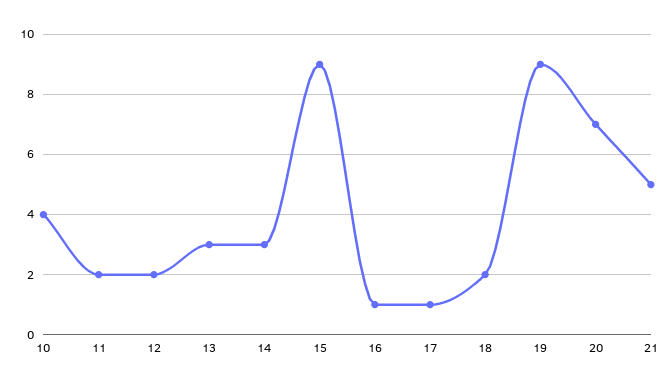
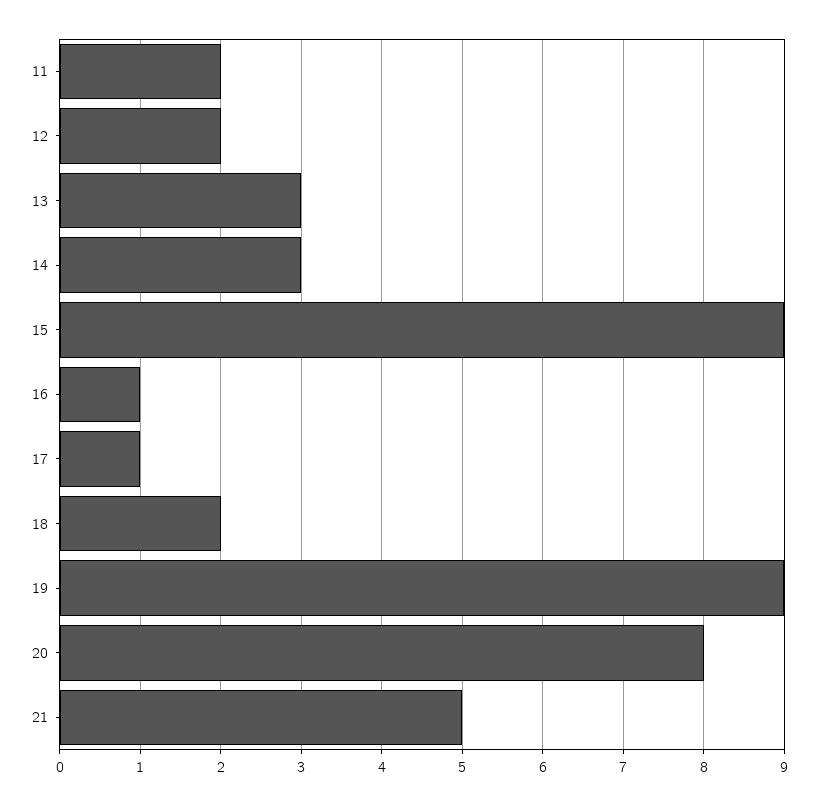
10: 4 -> none
20: 7 -> 8

